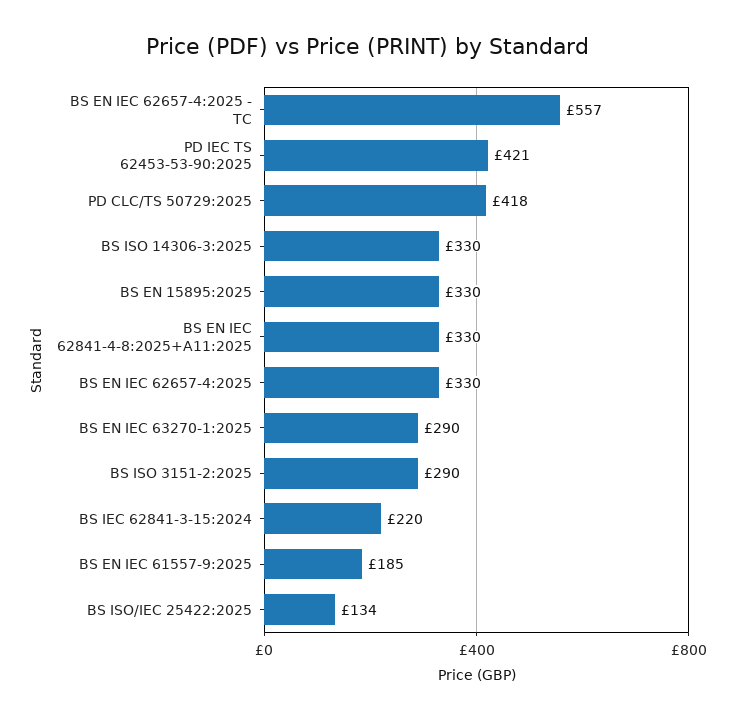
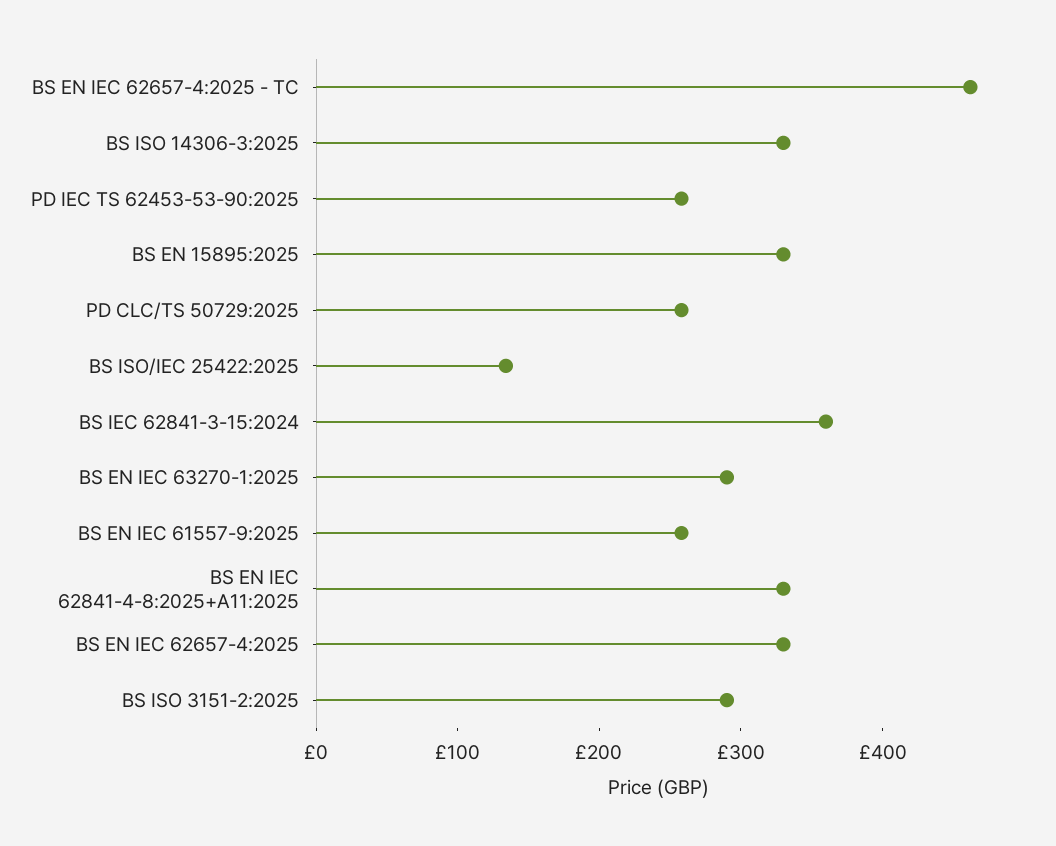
BS EN IEC 62657-4:2025 - TC: 557 -> 460
PD IEC TS 62453-53-90:2025: 421 -> 260
PD CLC/TS 50729:2025: 418 -> 260
BS IEC 62841-3-15:2024: 220 -> 360
BS EN IEC 61557-9:2025: 185 -> 260

